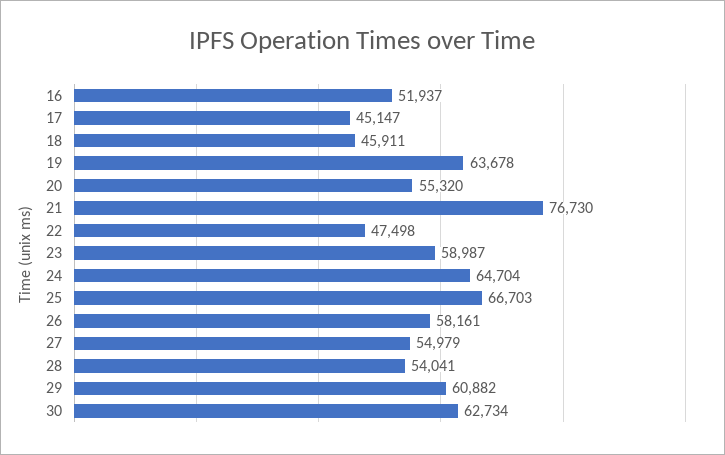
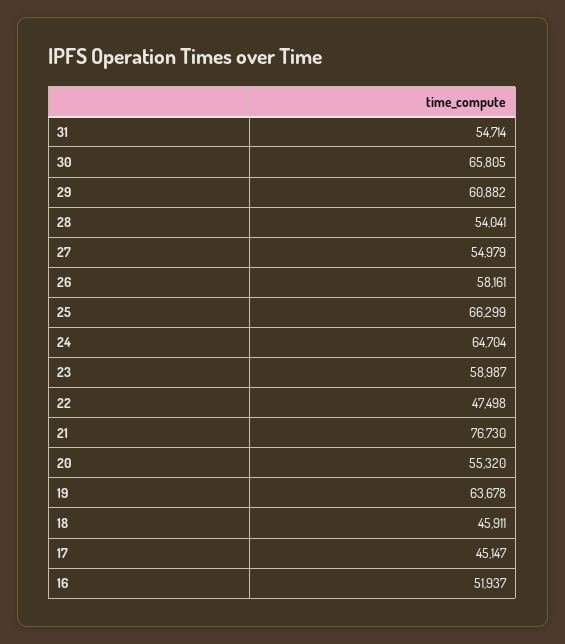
25: 66703 -> 66299
30: 62734 -> 65805
31: none -> 54714

